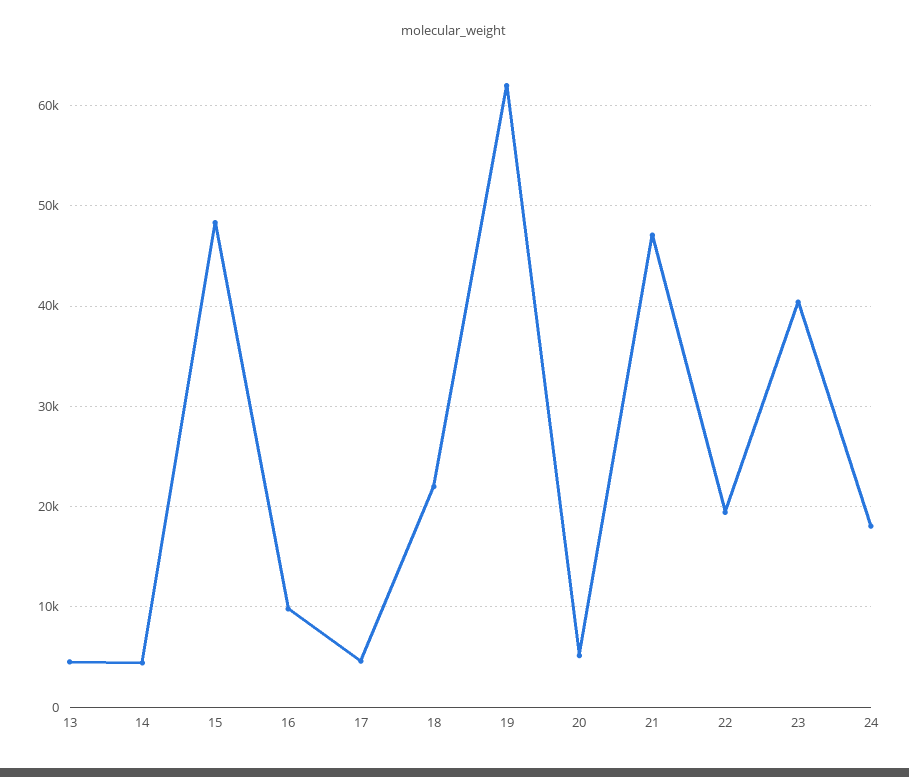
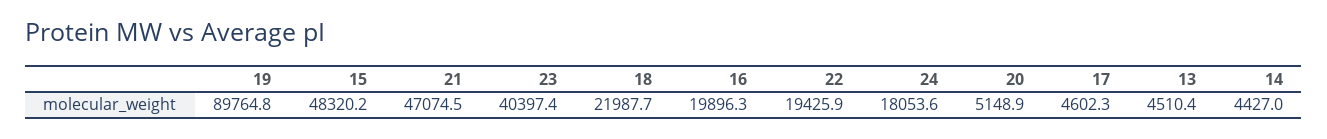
16: 10000 -> 19896.3
19: 62000 -> 89764.8

